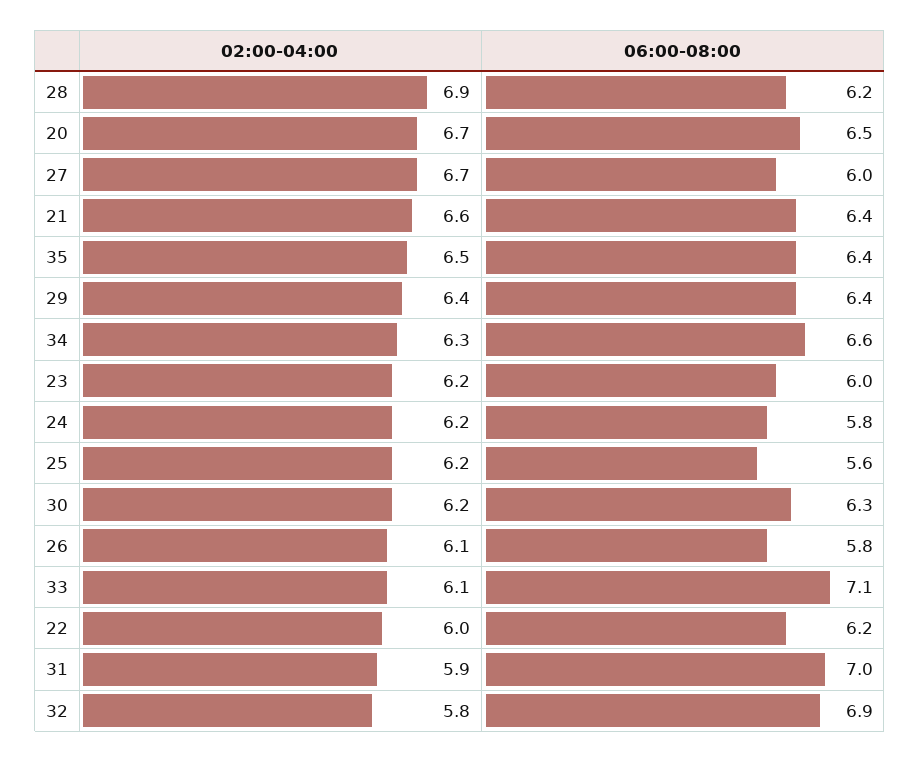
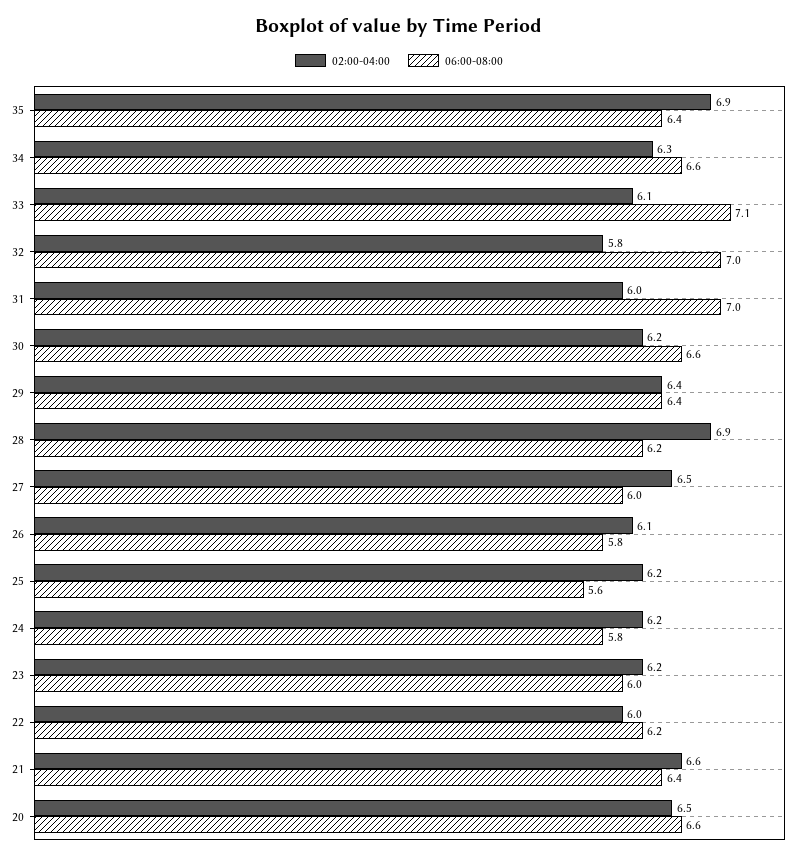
02:00-04:00, 20: 6.7 -> 6.5
06:00-08:00, 20: 6.5 -> 6.6
02:00-04:00, 27: 6.7 -> 6.5
02:00-04:00, 35: 6.5 -> 6.9
06:00-08:00, 30: 6.3 -> 6.6
02:00-04:00, 31: 5.9 -> 6
06:00-08:00, 32: 6.9 -> 7

